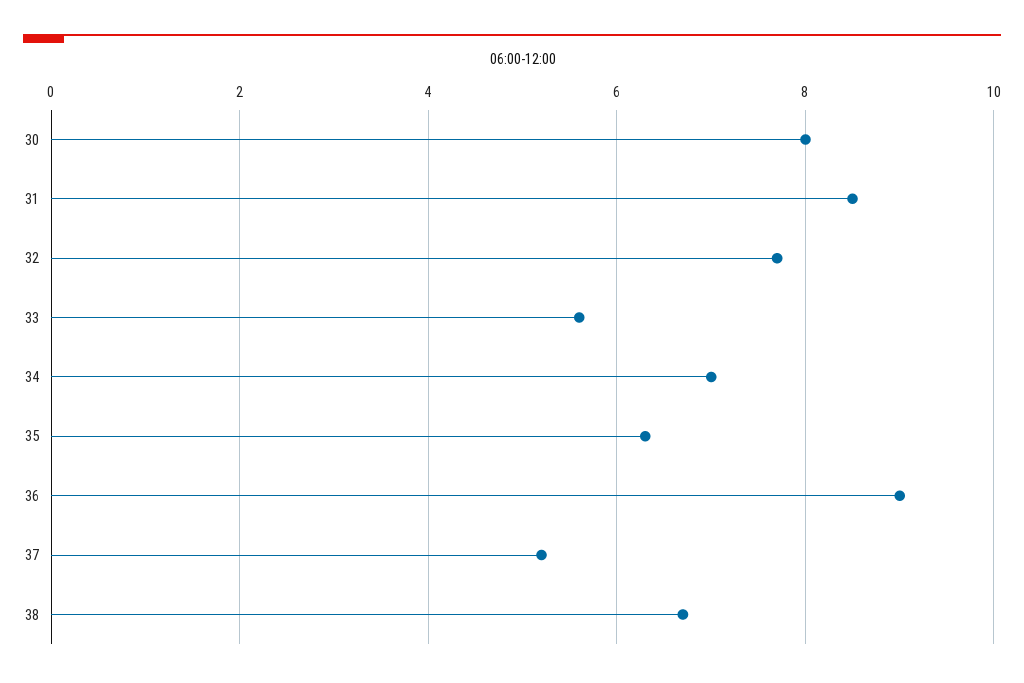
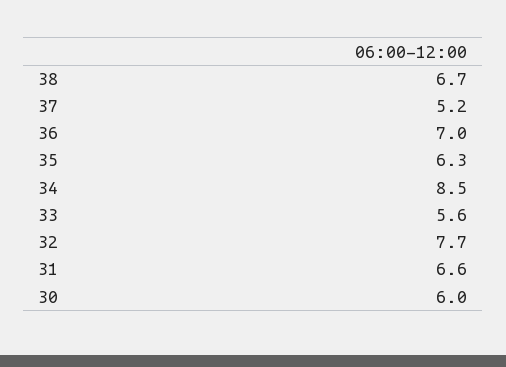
30: 8 -> 6
31: 8.5 -> 6.6
34: 7 -> 8.5
36: 9 -> 7

